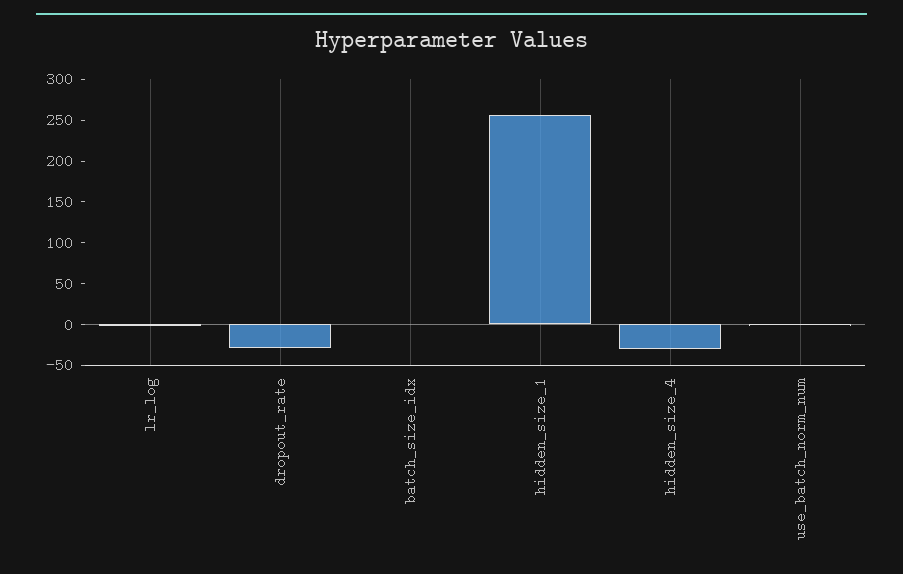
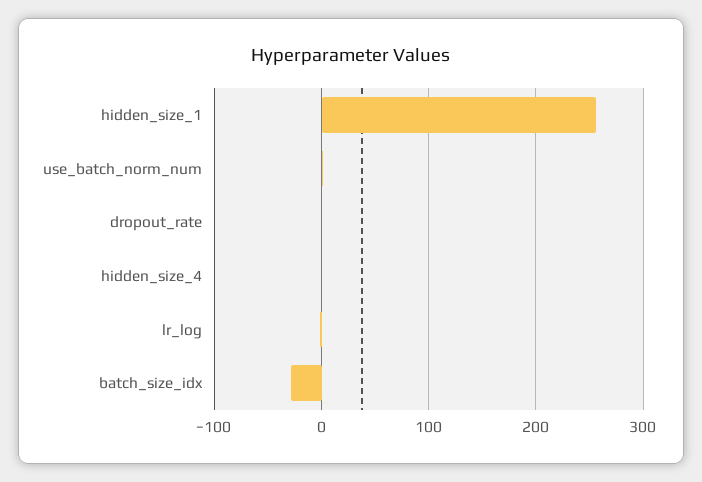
dropout_rate: -30 -> 0
batch_size_idx: 0 -> -30
hidden_size_4: -30 -> 0

